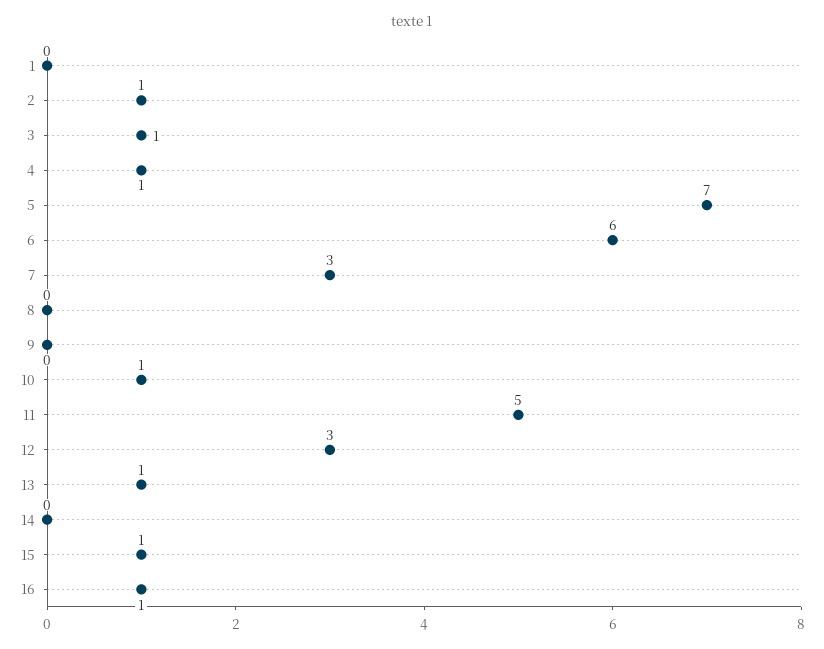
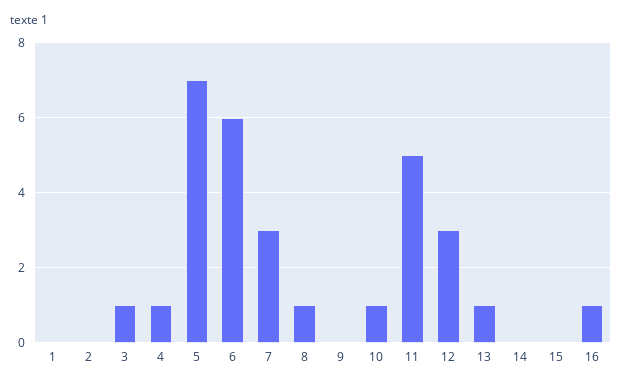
2: 1 -> 0
8: 0 -> 1
15: 1 -> 0

